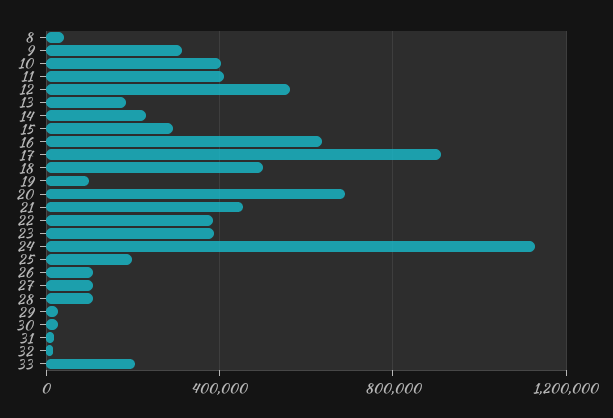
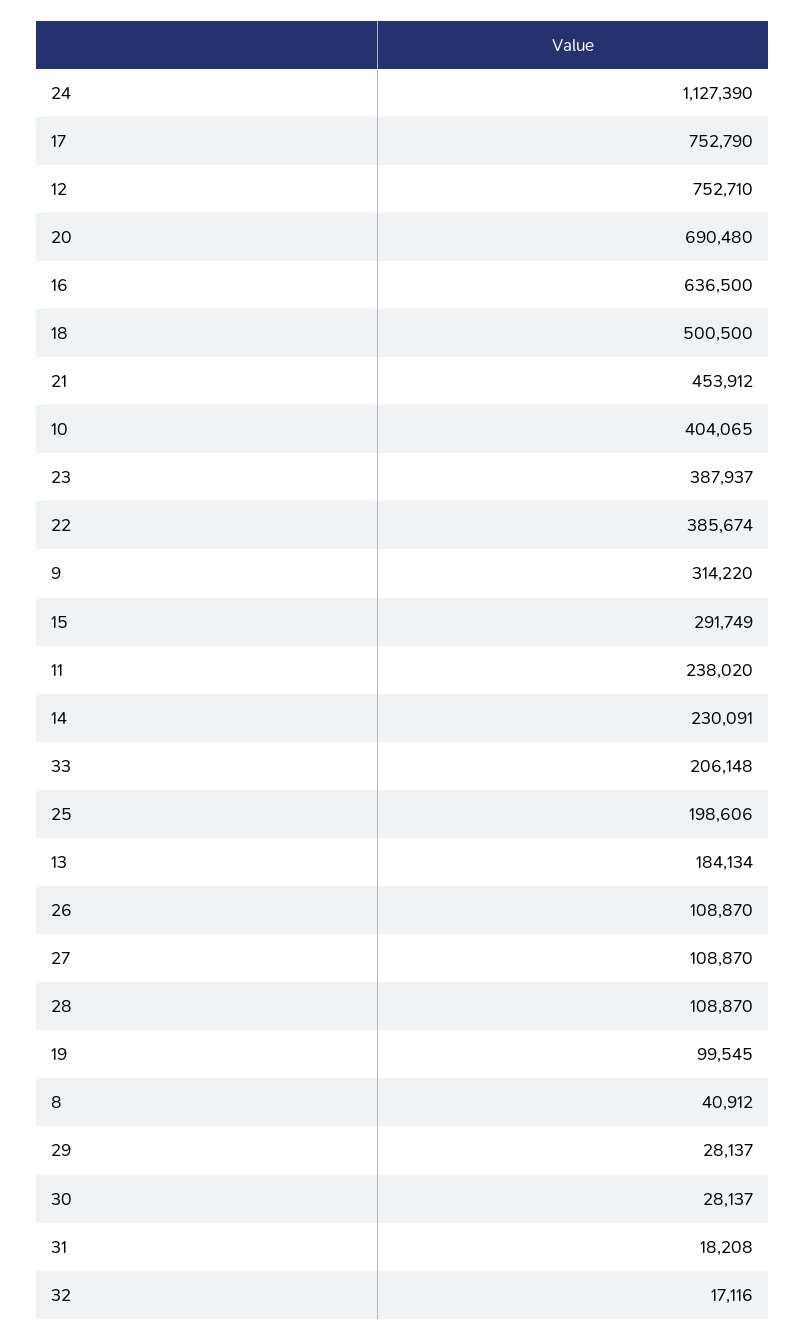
11: 400000 -> 238020
12: 550000 -> 752710
17: 900000 -> 752790

